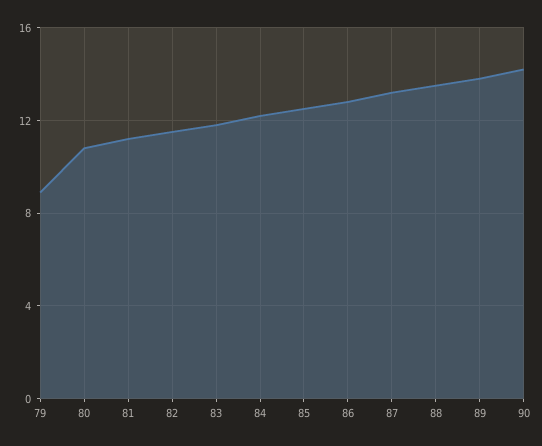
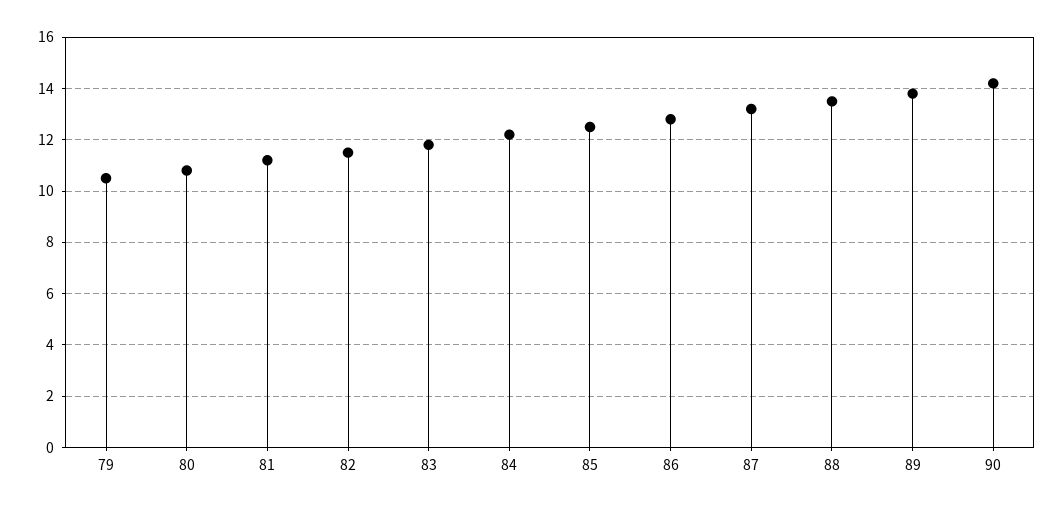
79: 9 -> 10.5

